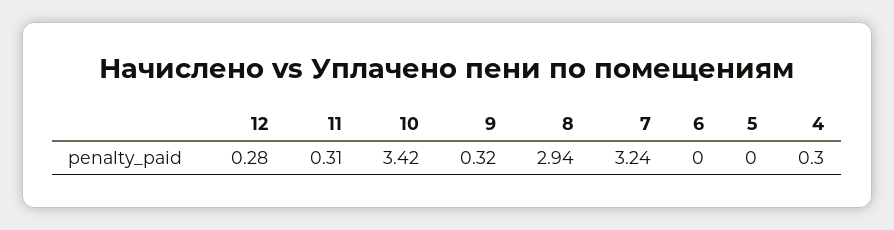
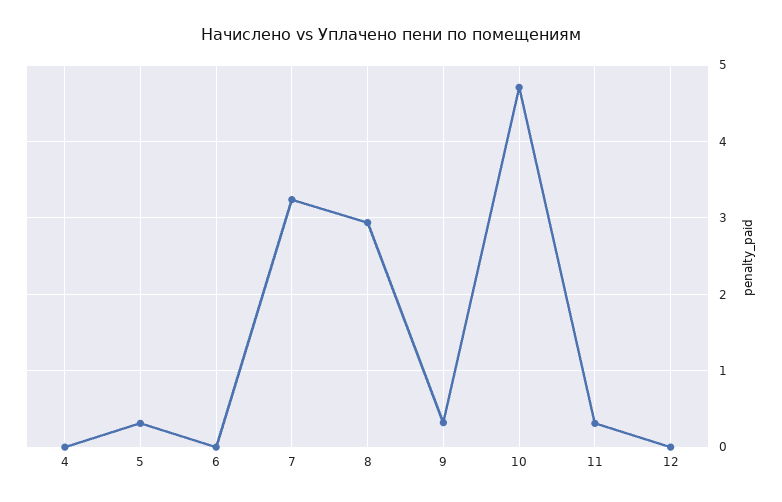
12: 0.28 -> 0
10: 3.42 -> 4.7
5: 0 -> 0.3
4: 0.3 -> 0

